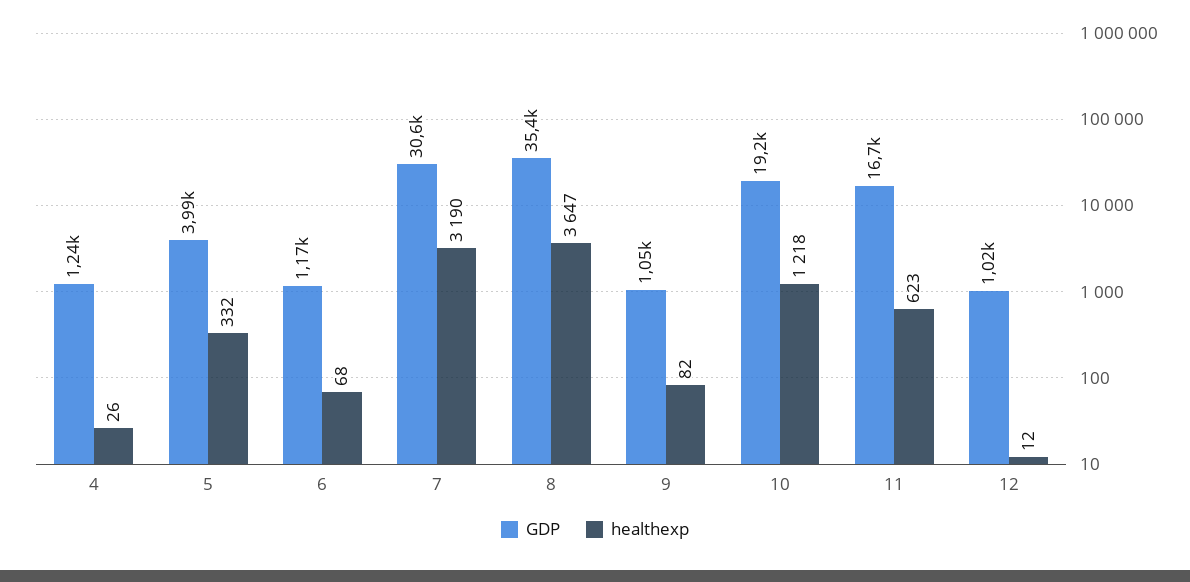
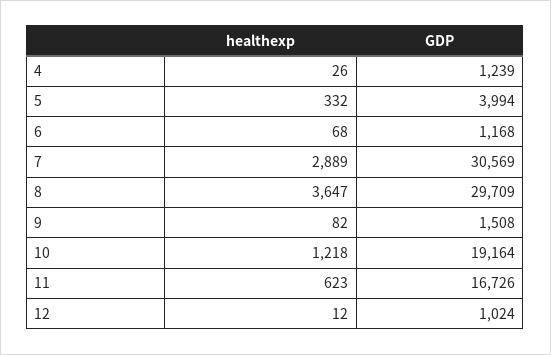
healthexp, 7: 3190 -> 2889
GDP, 8: 35400 -> 29709
GDP, 9: 1050 -> 1508

